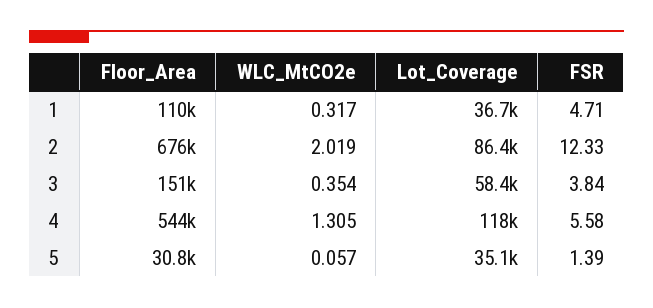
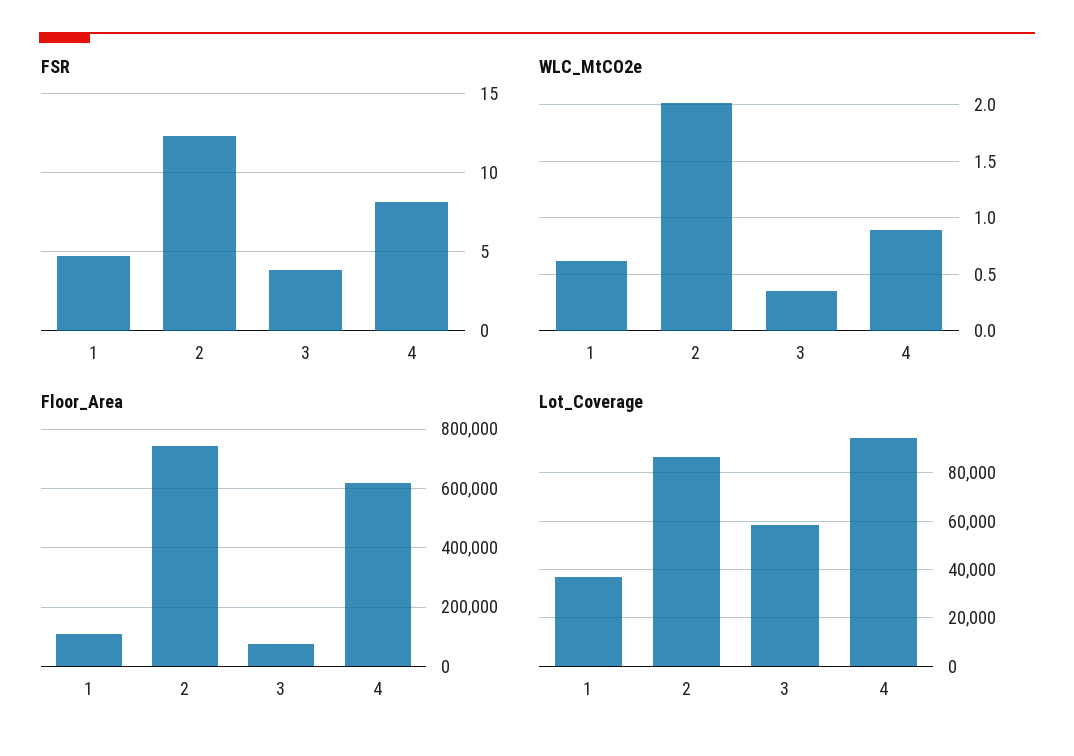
WLC_MtCO2e, 1: 0.317 -> 0.6
Floor_Area, 2: 676000 -> 750000
Floor_Area, 3: 151000 -> 75000
Floor_Area, 4: 544000 -> 625000
WLC_MtCO2e, 4: 1.305 -> 0.9
Lot_Coverage, 4: 118000 -> 95000
FSR, 4: 5.58 -> 8
Floor_Area, 5: 30800 -> none
WLC_MtCO2e, 5: 0.057 -> none
Lot_Coverage, 5: 35100 -> none
FSR, 5: 1.39 -> none

